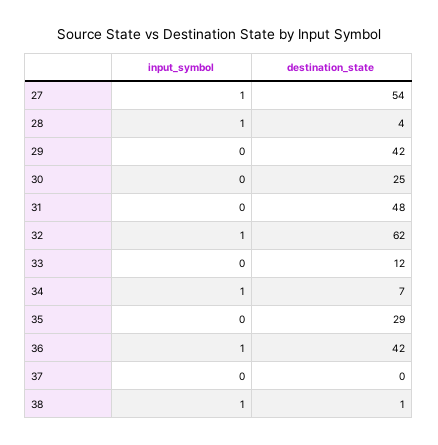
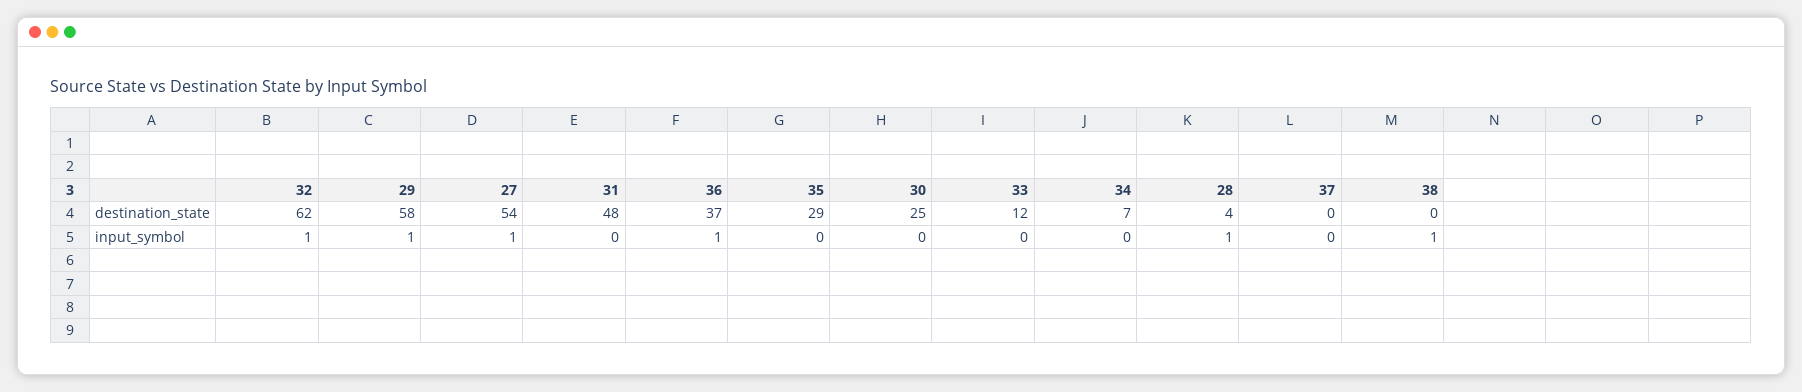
input_symbol, 29: 0 -> 1
destination_state, 29: 42 -> 58
input_symbol, 34: 1 -> 0
destination_state, 36: 42 -> 37
destination_state, 38: 1 -> 0

